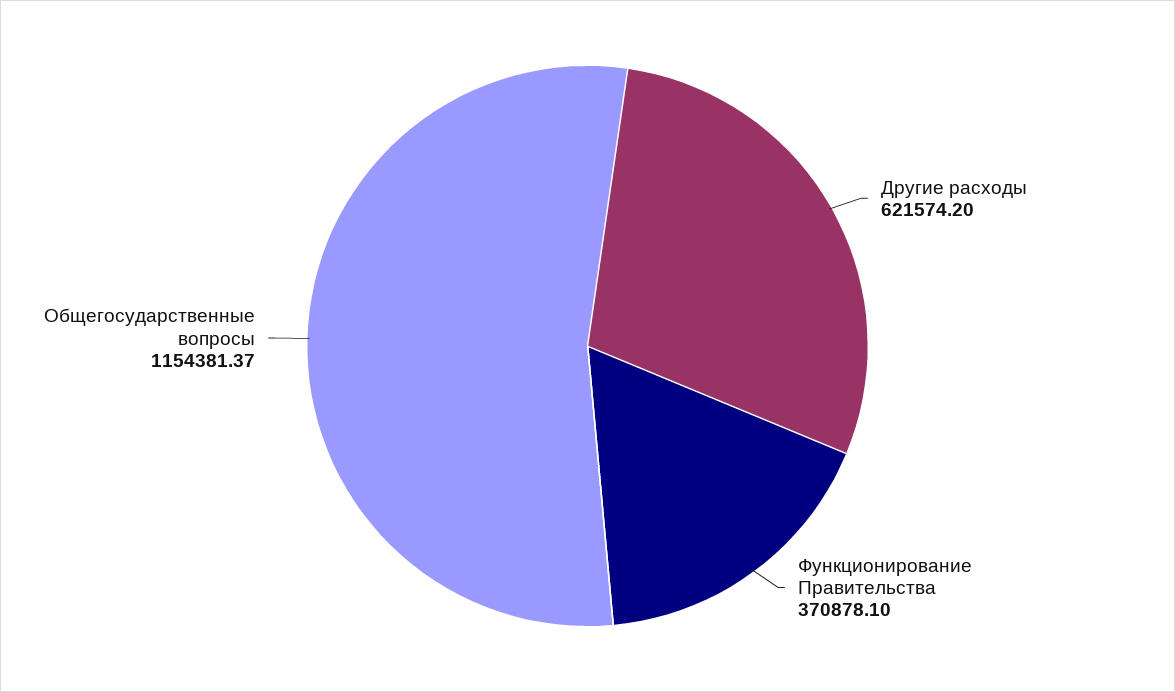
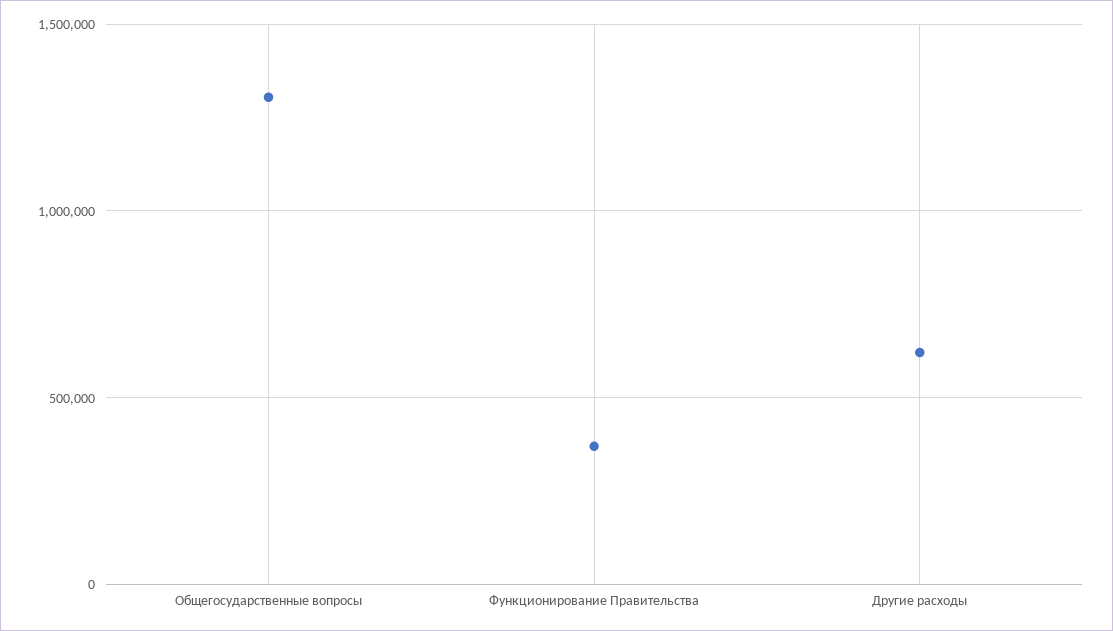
Общегосударственные вопросы: 1154381.37 -> 1300000

